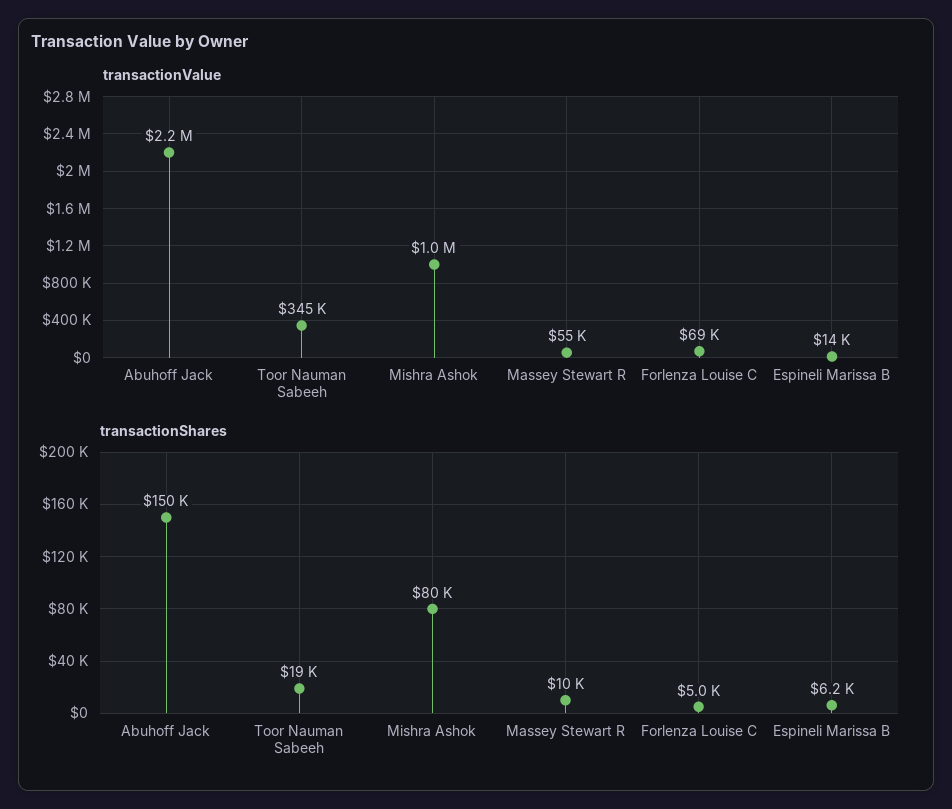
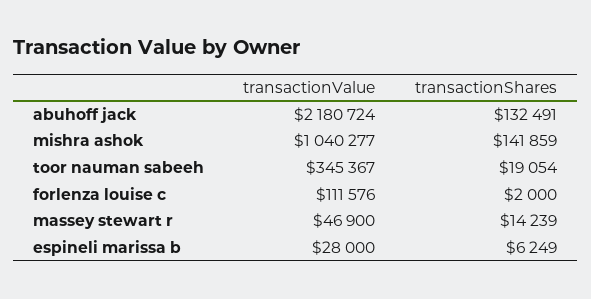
transactionValue, Massey Stewart R: 55000 -> 46900
transactionValue, Forlenza Louise C: 69000 -> 111576
transactionValue, Espineli Marissa B: 14000 -> 28000
transactionShares, Abuhoff Jack: 150000 -> 132491
transactionShares, Mishra Ashok: 80000 -> 141859
transactionShares, Massey Stewart R: 10000 -> 14239
transactionShares, Forlenza Louise C: 5000 -> 2000

